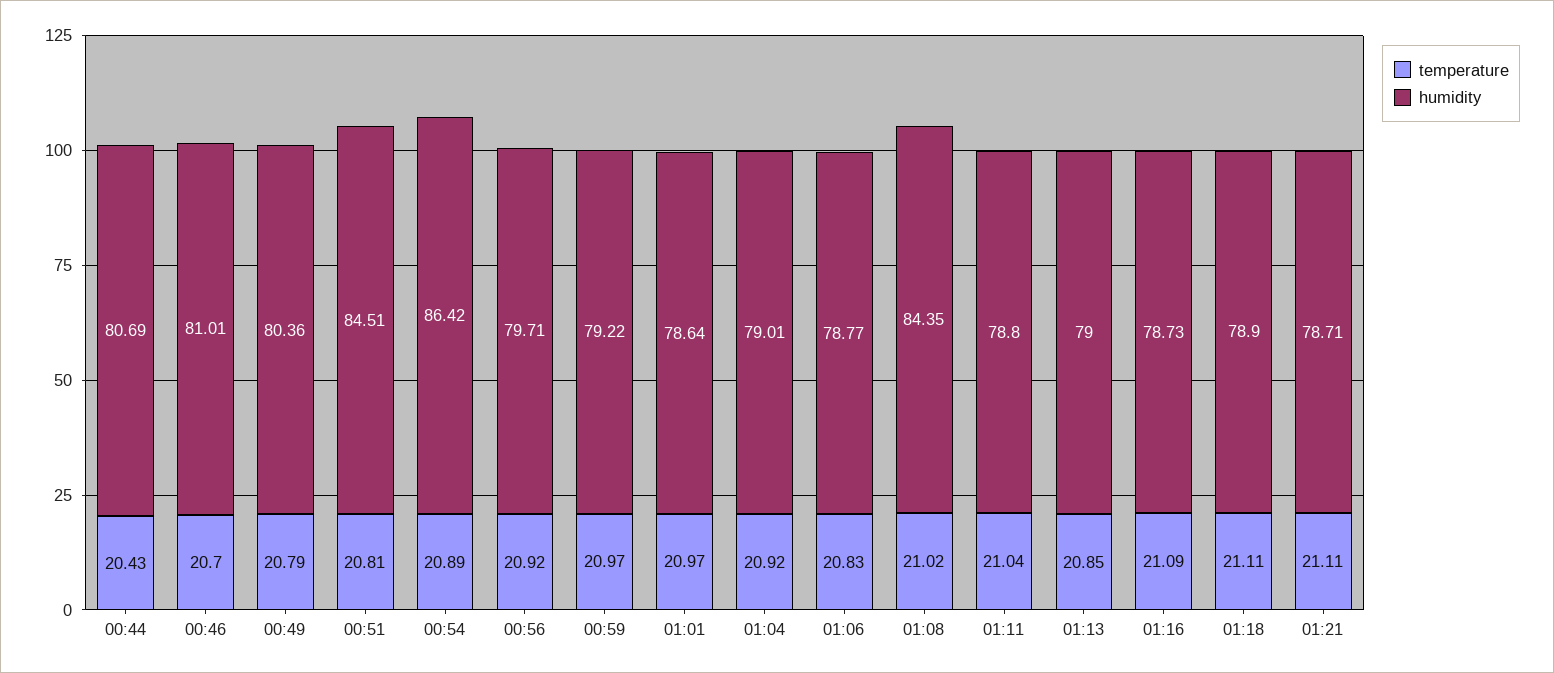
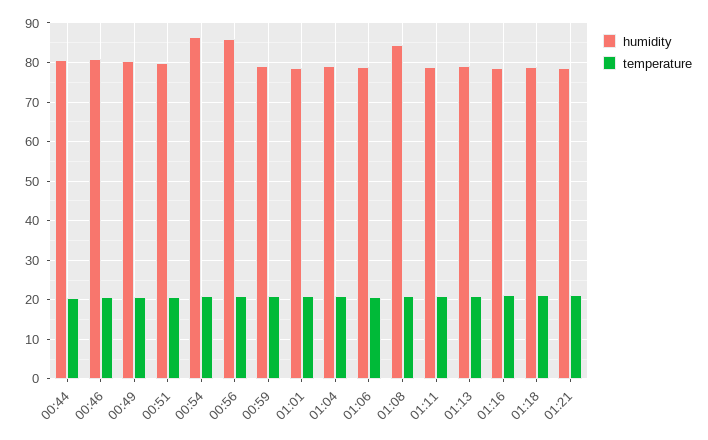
humidity, 00:51: 84.51 -> 80
humidity, 00:56: 79.71 -> 86

